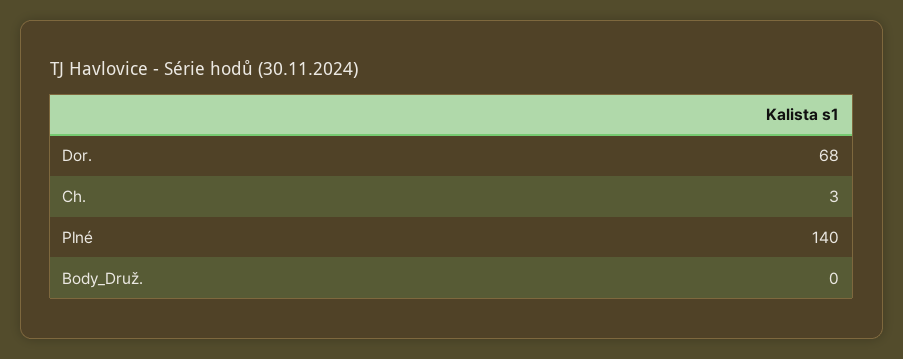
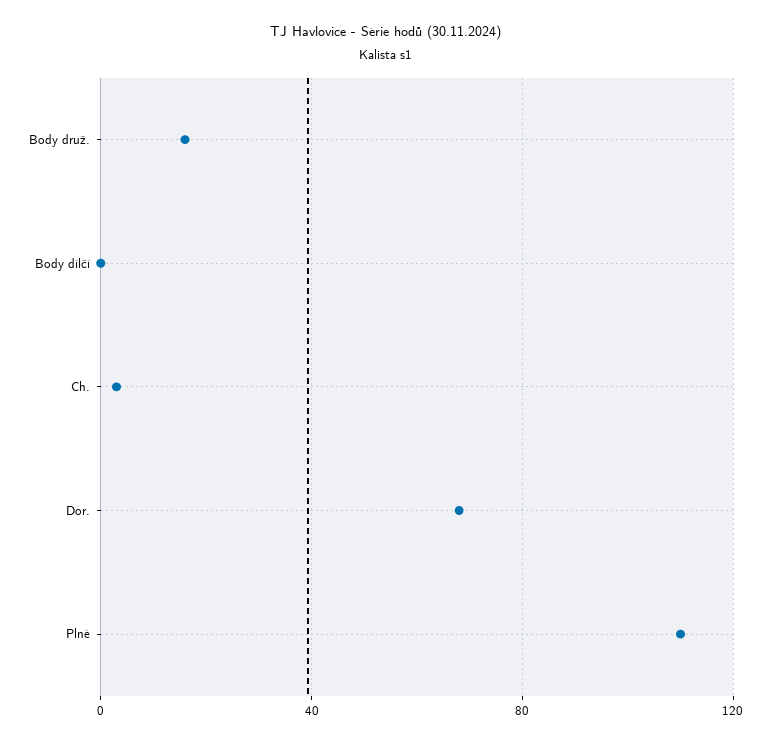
Plné: 140 -> 110
Body_Druž.: 0 -> 15
Body dílčí: none -> 0

